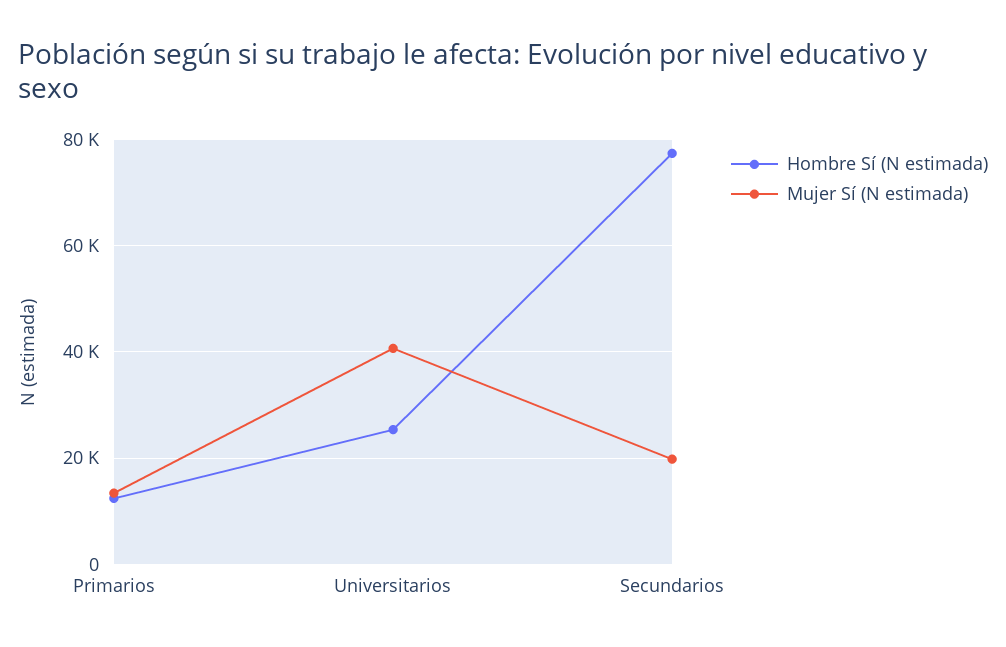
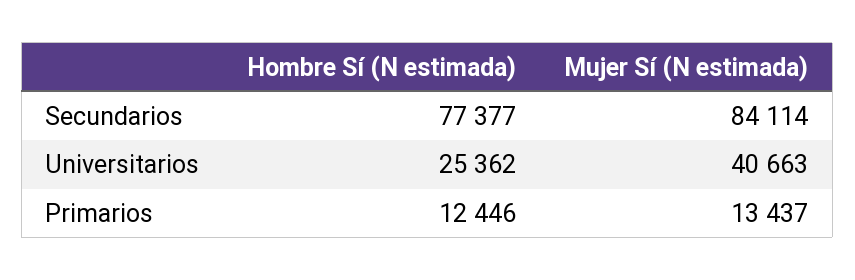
Mujer Sí (N estimada), Secundarios: 20000 -> 84114

